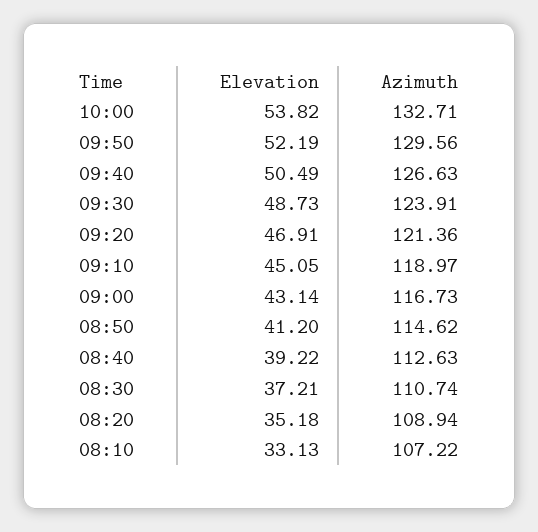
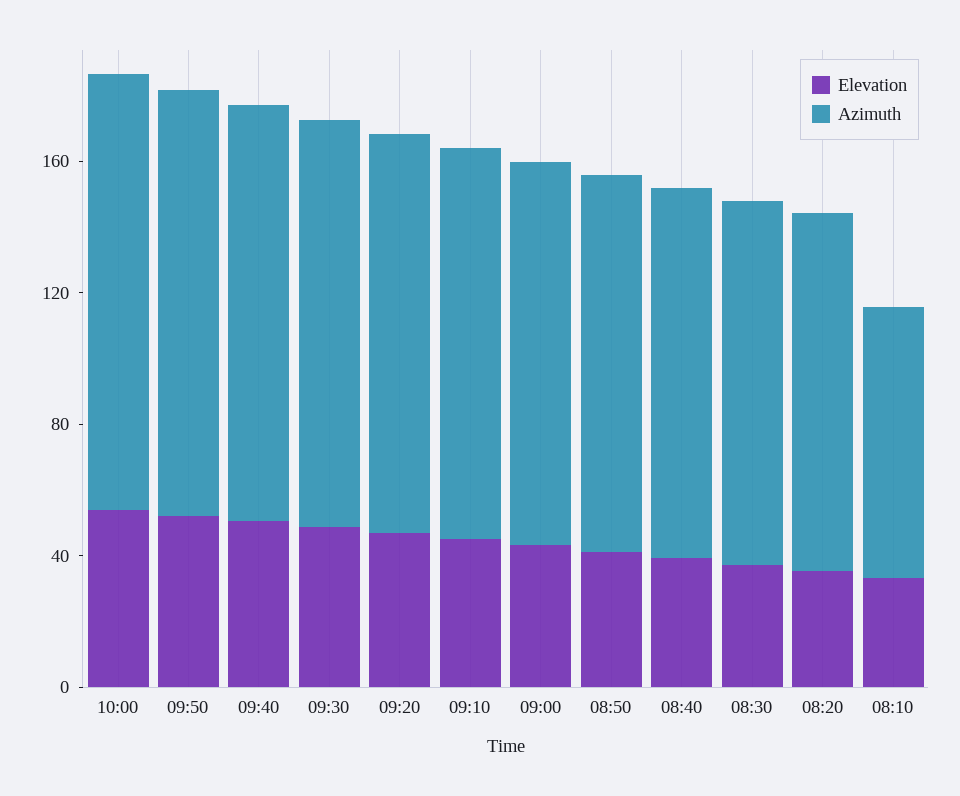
Azimuth, 08:10: 107.22 -> 80

